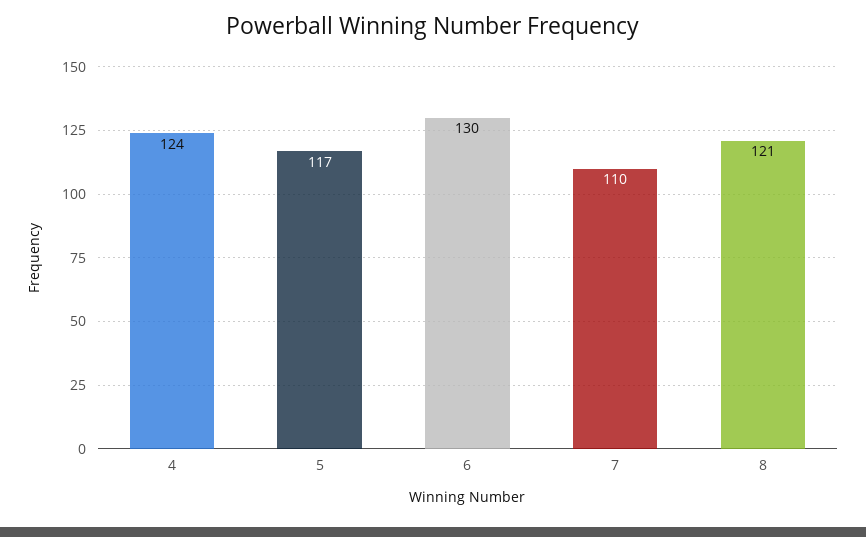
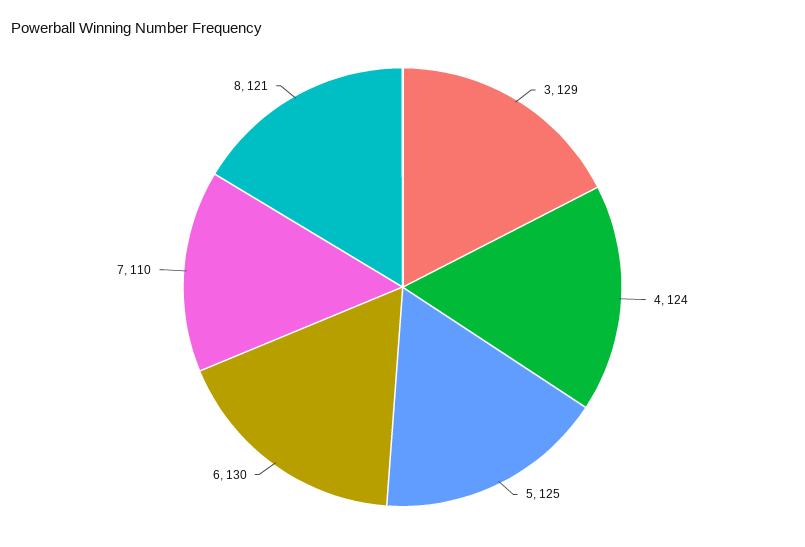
5: 117 -> 125
3: none -> 129

